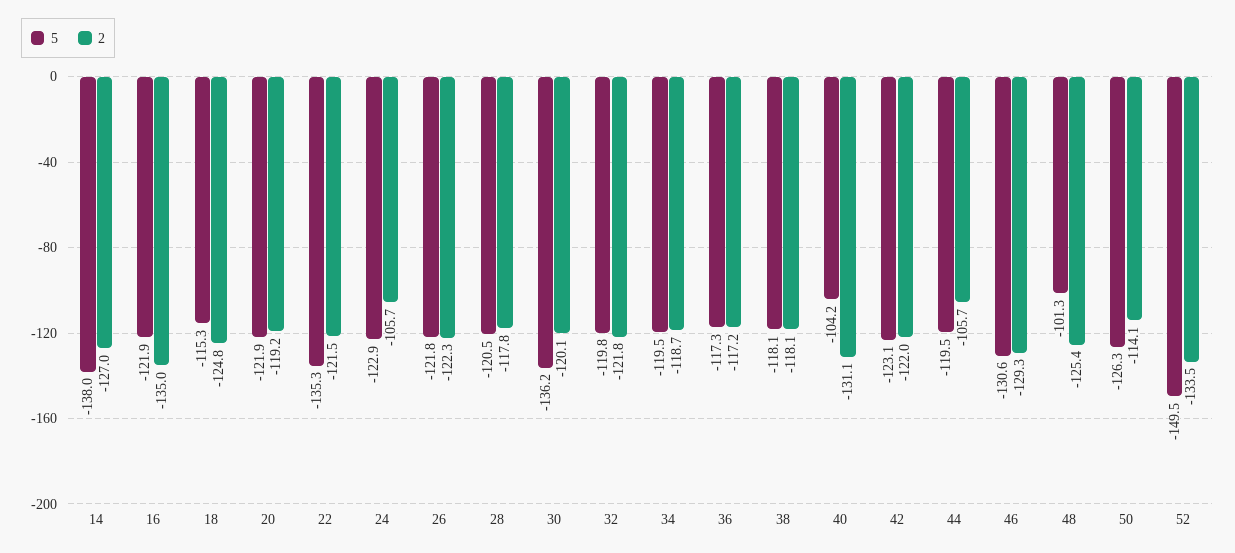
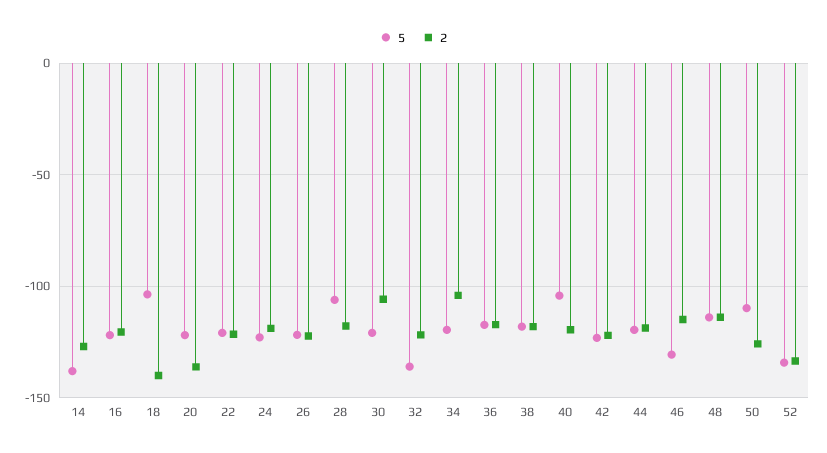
2, 16: -135 -> -120
5, 18: -115.3 -> -105
2, 18: -124.8 -> -140
2, 20: -119.2 -> -135
5, 22: -135.3 -> -120
2, 24: -105.7 -> -120
5, 28: -120.5 -> -105
5, 30: -136.2 -> -120
2, 30: -120.1 -> -105
5, 32: -119.8 -> -135
2, 34: -118.7 -> -105
2, 40: -131.1 -> -120
2, 44: -105.7 -> -120
2, 46: -129.3 -> -115
5, 48: -101.3 -> -115
2, 48: -125.4 -> -115
5, 50: -126.3 -> -110
2, 50: -114.1 -> -125
5, 52: -149.5 -> -135

